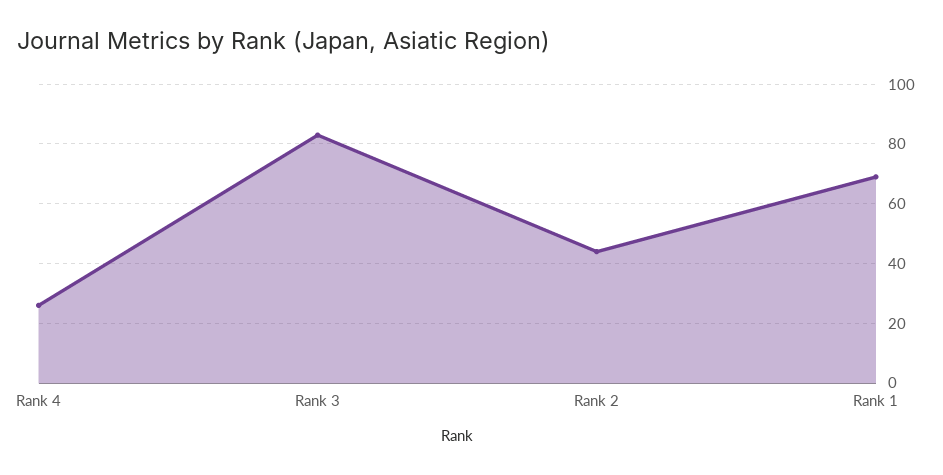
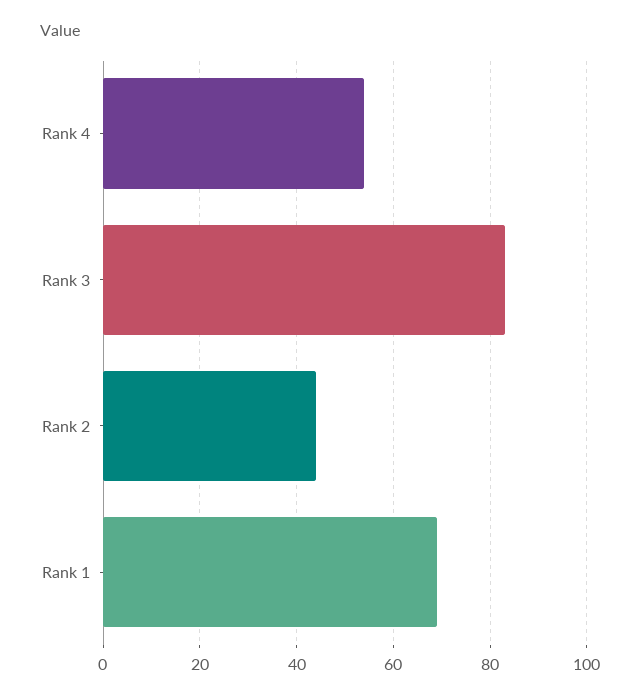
Rank 4: 25 -> 55

